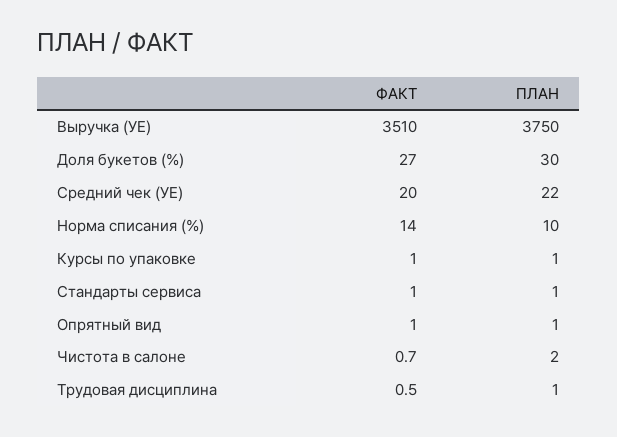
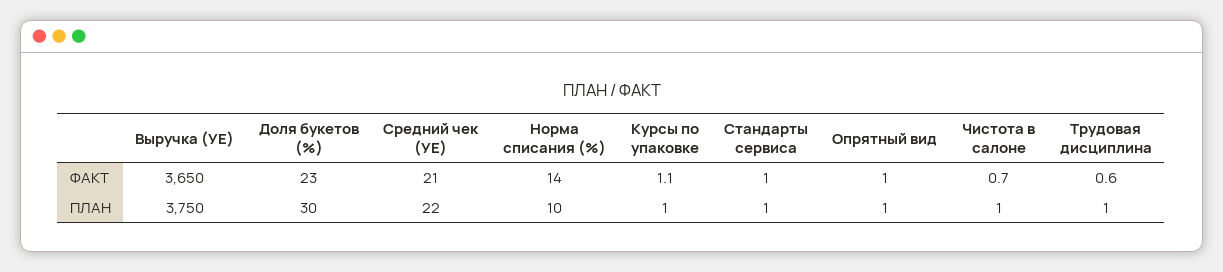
ФАКТ, Выручка (УЕ): 3510 -> 3650
ФАКТ, Доля букетов (%): 27 -> 23
ФАКТ, Средний чек (УЕ): 20 -> 21
ФАКТ, Курсы по упаковке: 1 -> 1.1
ПЛАН, Чистота в салоне: 2 -> 1
ФАКТ, Трудовая дисциплина: 0.5 -> 0.6

